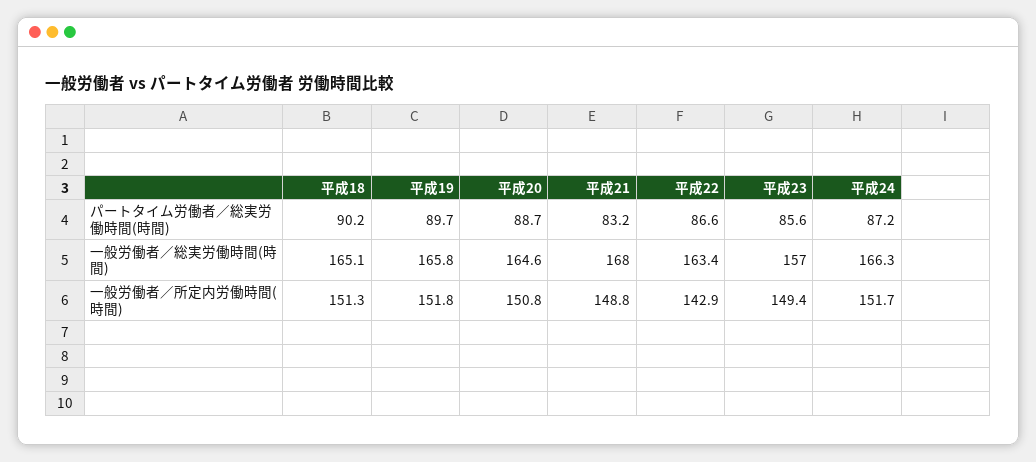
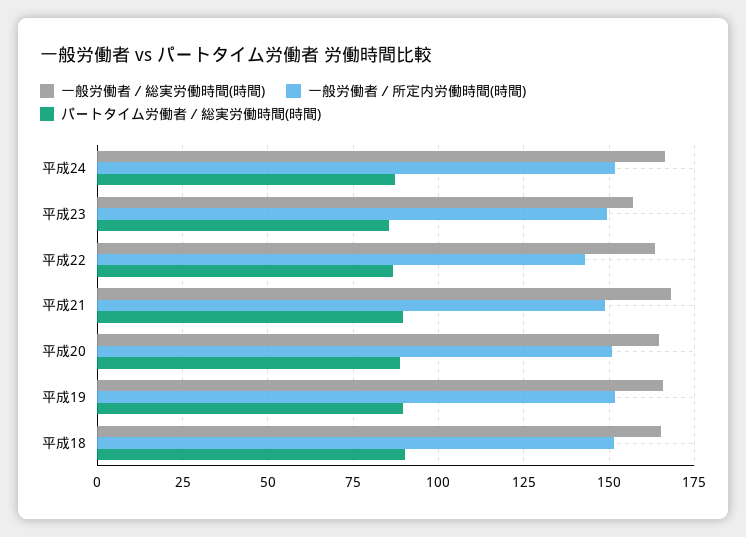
パートタイム労働者／総実労働時間(時間), 平成21: 83.2 -> 90

